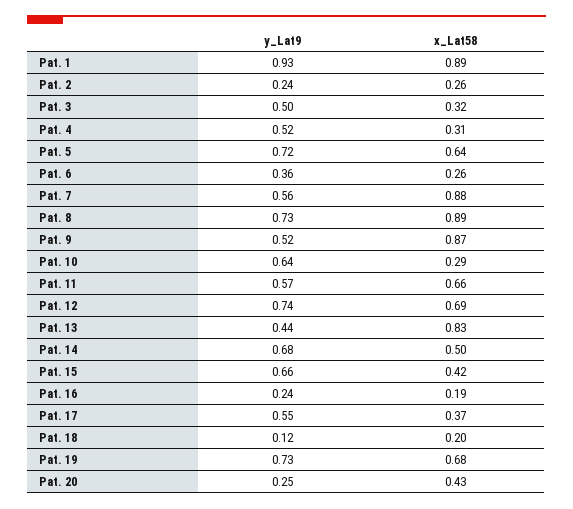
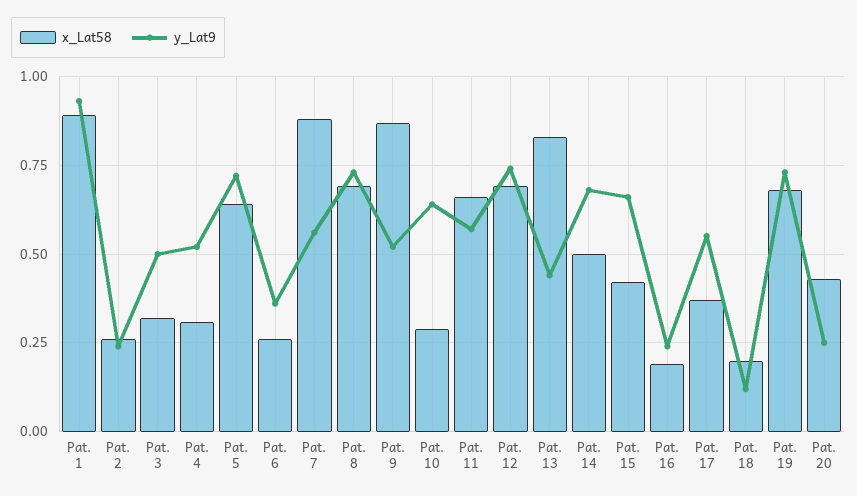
x_Lat58, Pat. 8: 0.89 -> 0.7

